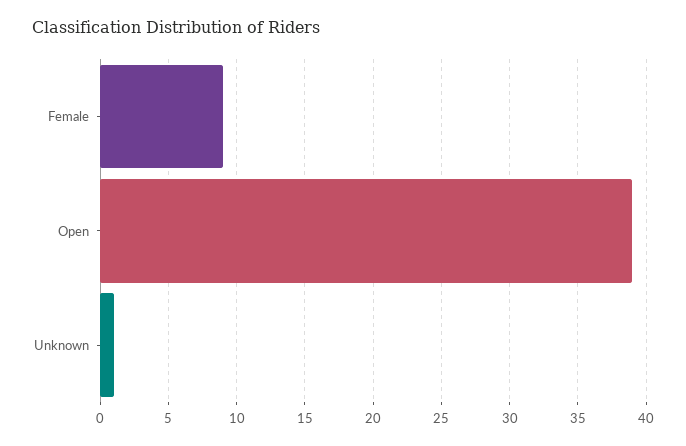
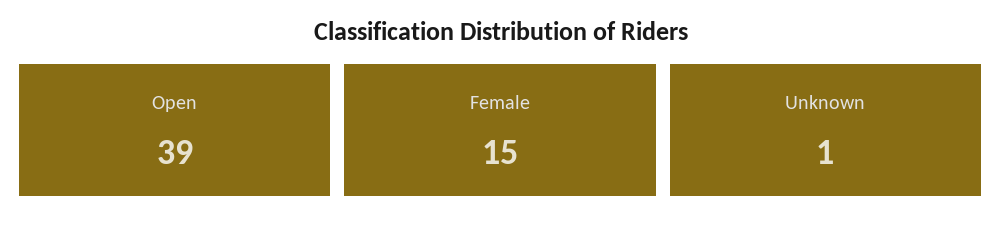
Female: 9 -> 15

